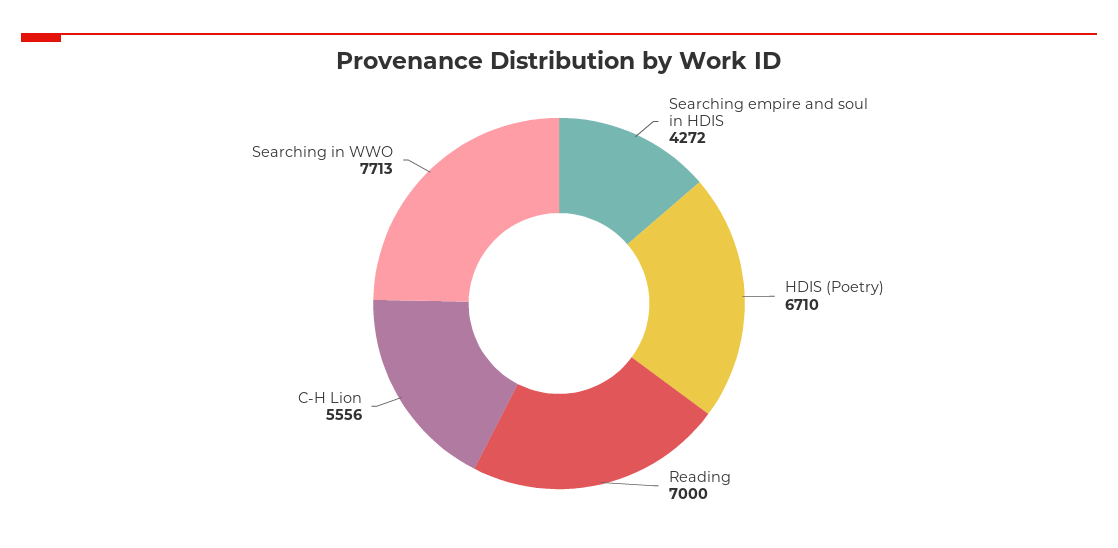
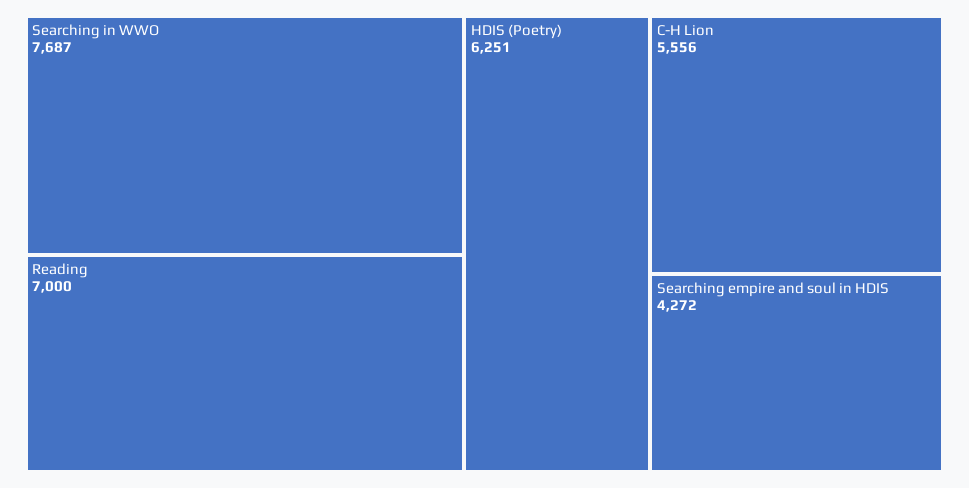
HDIS (Poetry): 6710 -> 6251
Searching in WWO: 7713 -> 7687

